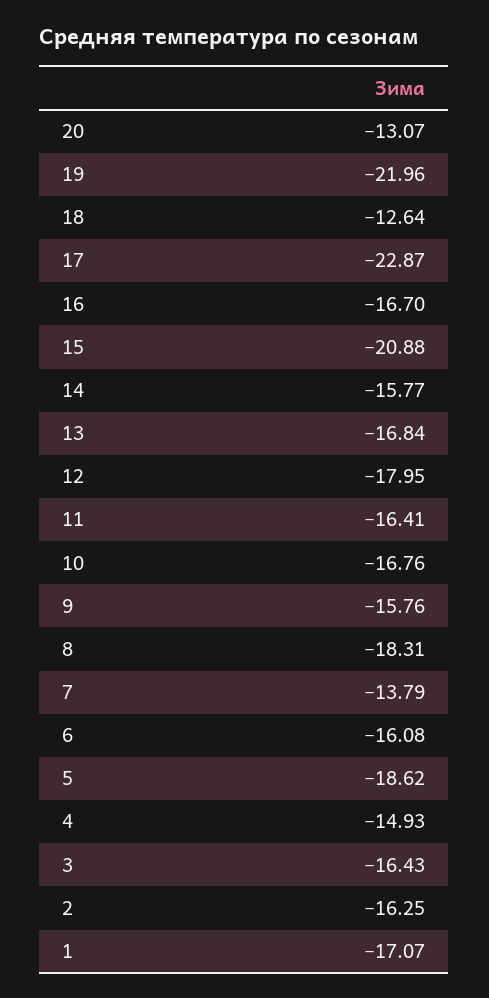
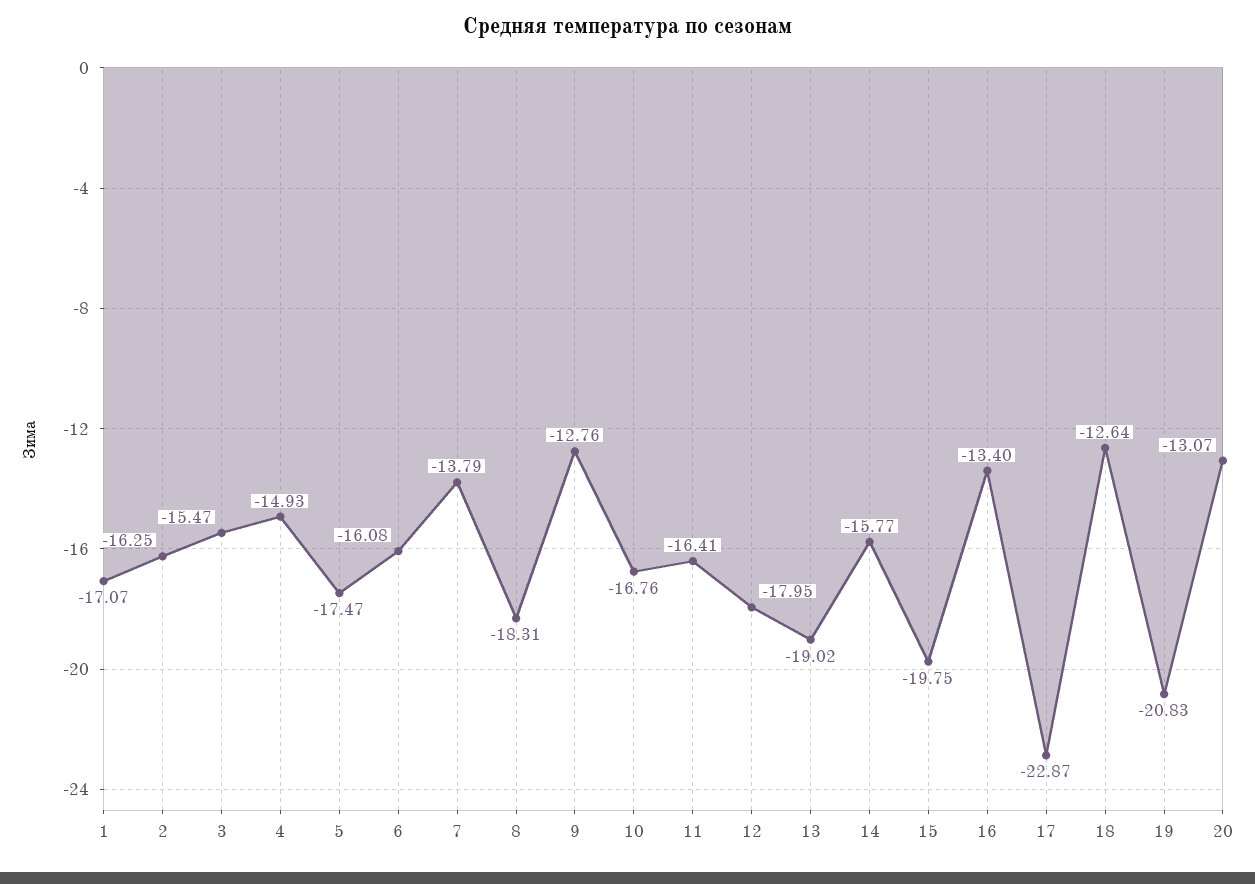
19: -21.96 -> -20.83
16: -16.7 -> -13.4
15: -20.88 -> -19.75
13: -16.84 -> -19.02
9: -15.76 -> -12.76
5: -18.62 -> -17.47
3: -16.43 -> -15.47

